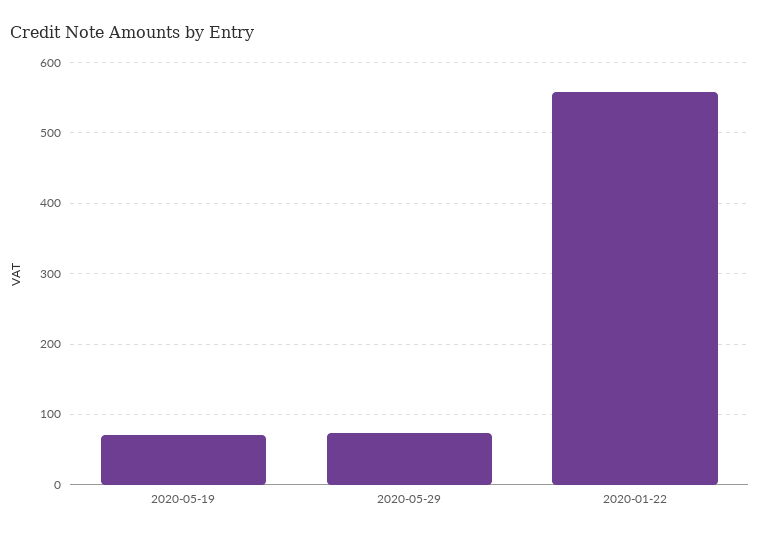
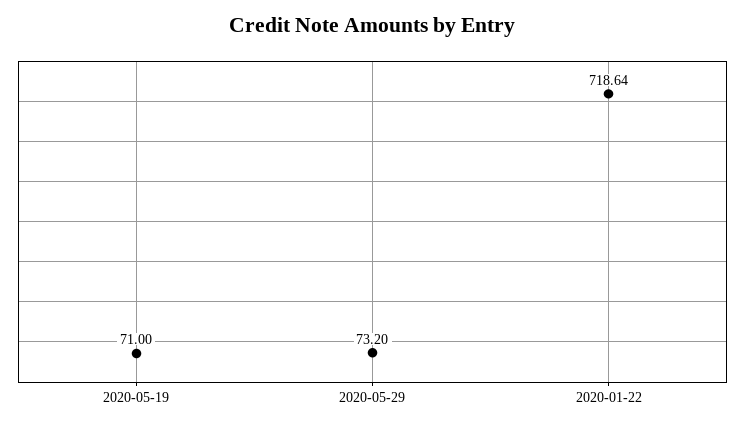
2020-01-22: 560 -> 718.64

